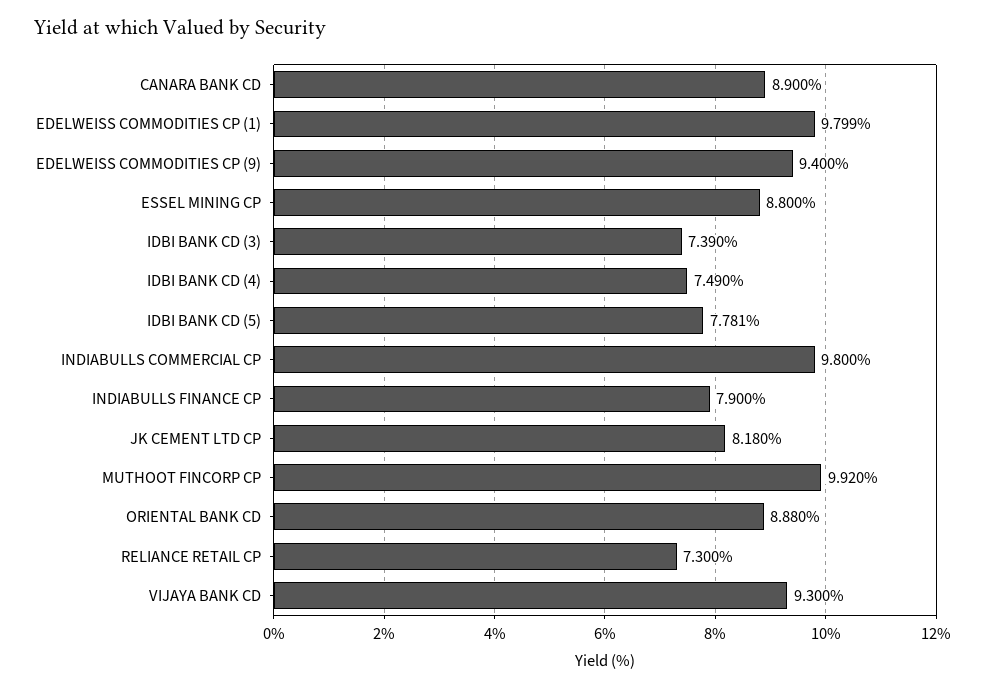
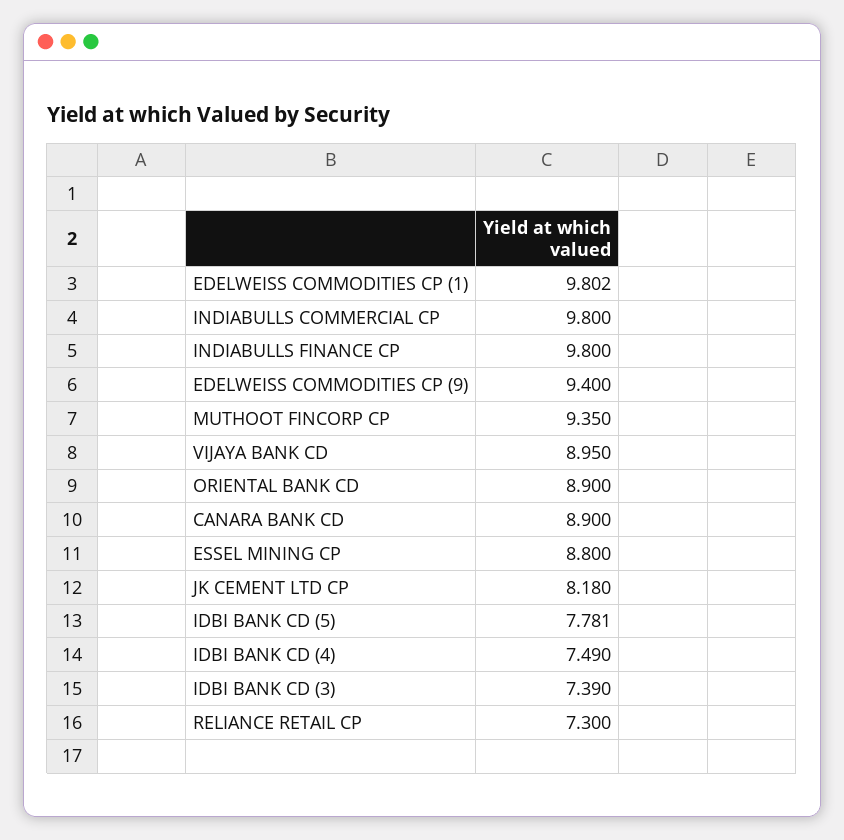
EDELWEISS COMMODITIES CP (1): 9.799 -> 9.802
INDIABULLS FINANCE CP: 7.9 -> 9.8
MUTHOOT FINCORP CP: 9.92 -> 9.35
ORIENTAL BANK CD: 8.88 -> 8.9
VIJAYA BANK CD: 9.3 -> 8.95

